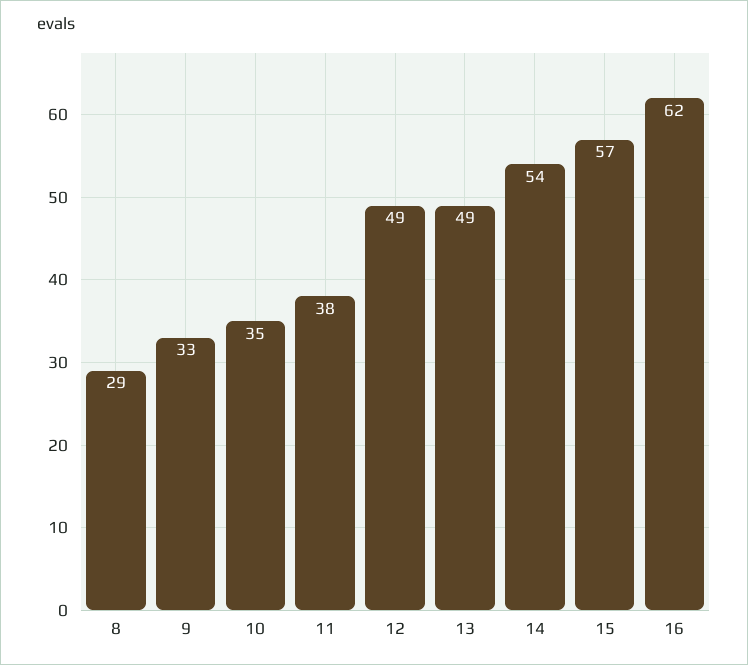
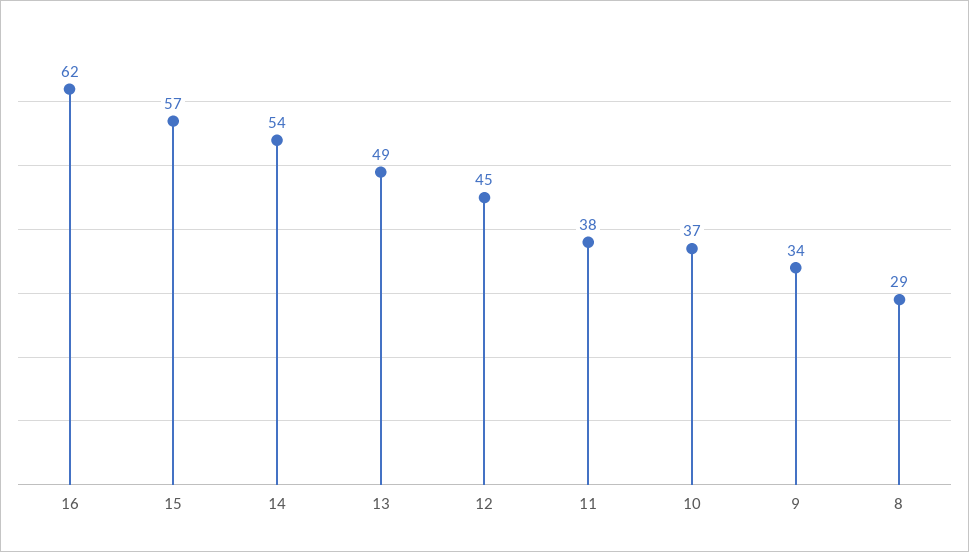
9: 33 -> 34
10: 35 -> 37
12: 49 -> 45

